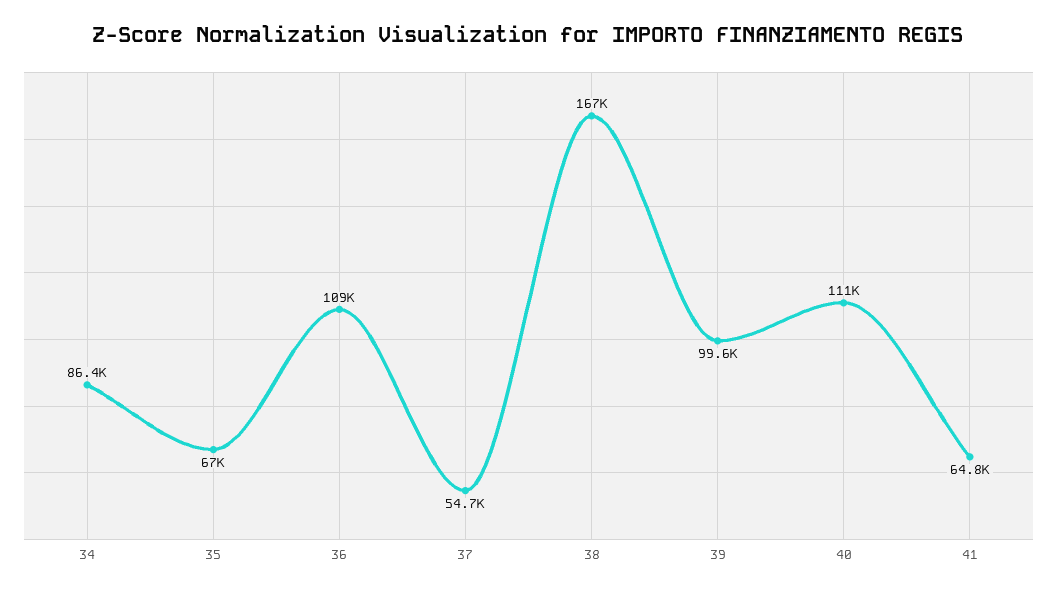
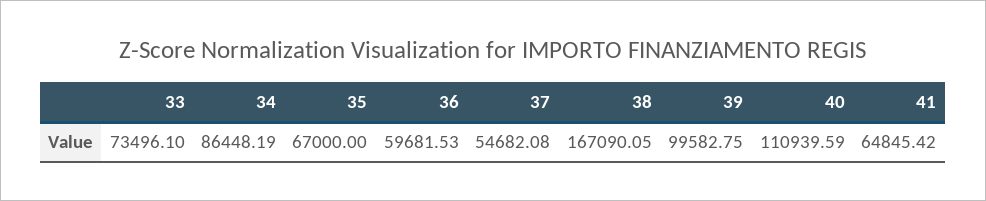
36: 109000 -> 59681.53
33: none -> 73496.1

